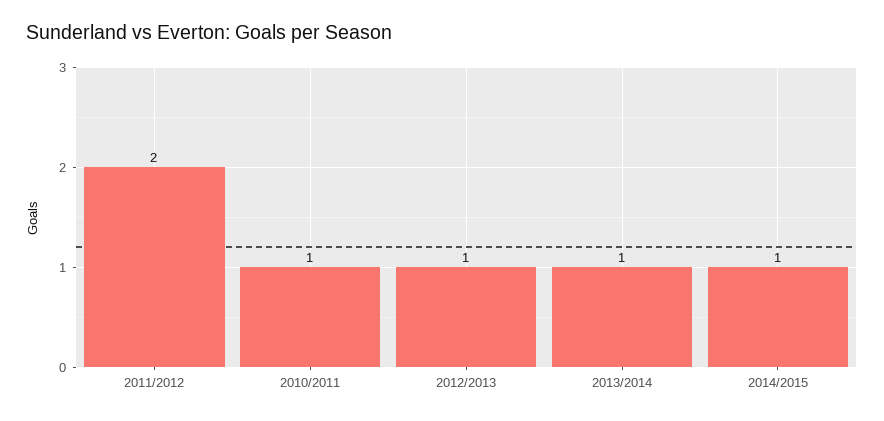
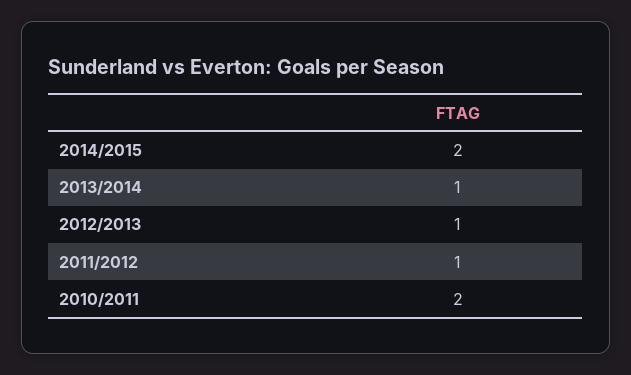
2011/2012: 2 -> 1
2010/2011: 1 -> 2
2014/2015: 1 -> 2

